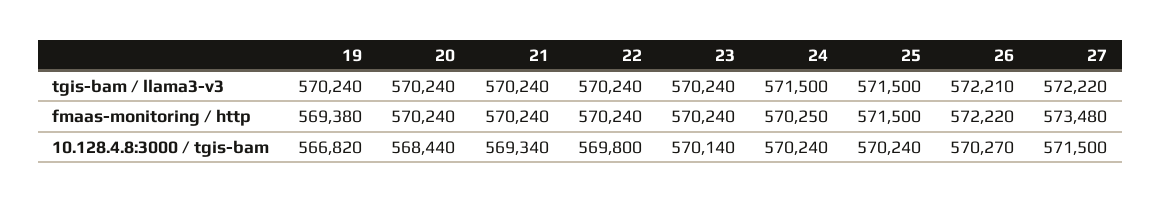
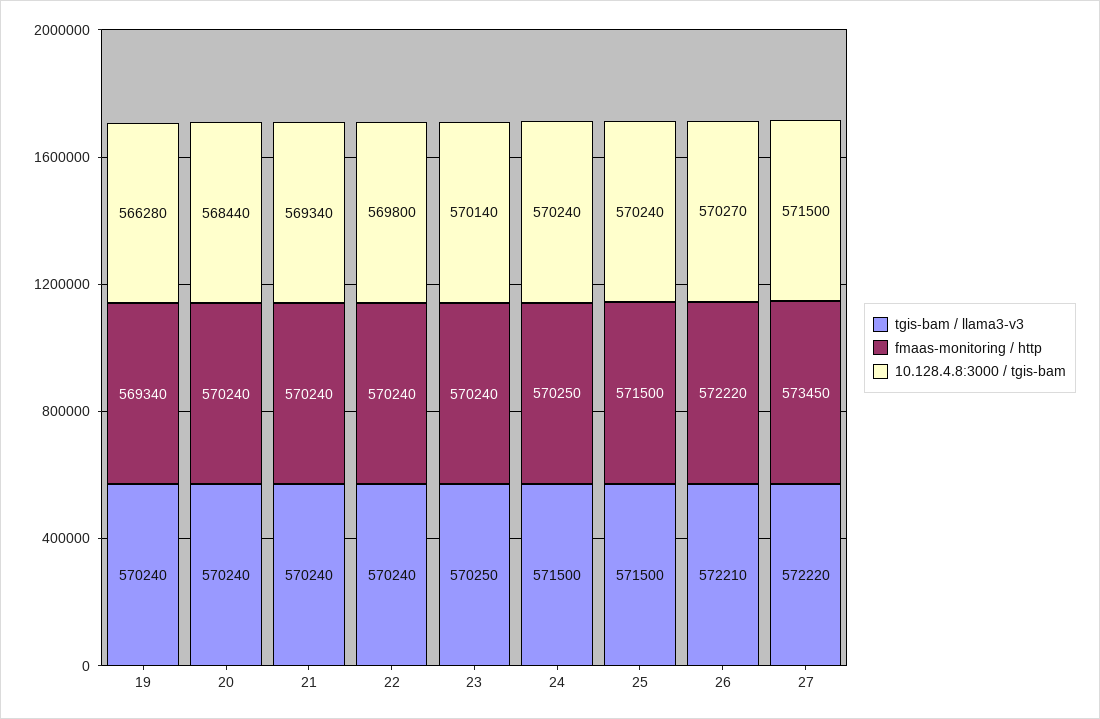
tgis-bam / llama3-v3, 23: 570240 -> 570250
fmaas-monitoring / http, 19: 569380 -> 569340
fmaas-monitoring / http, 27: 573480 -> 573450
10.128.4.8:3000 / tgis-bam, 19: 566820 -> 566280

